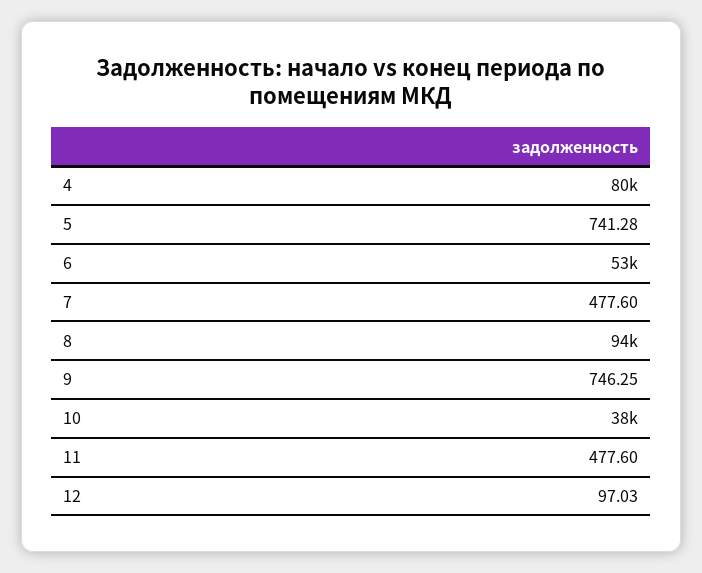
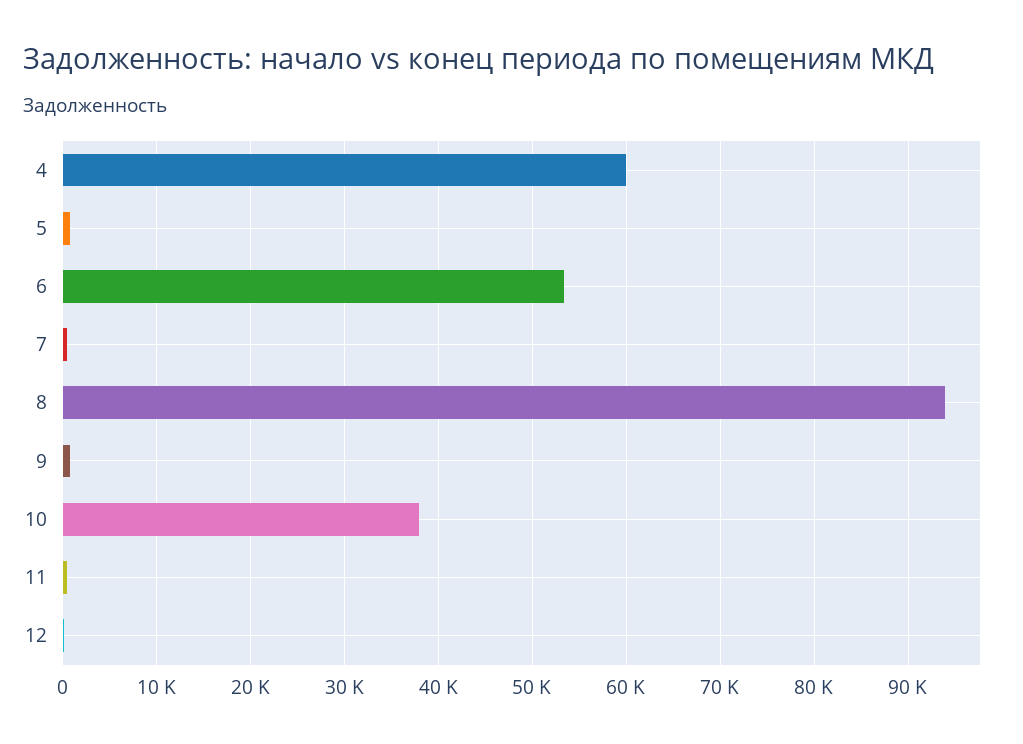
4: 80000 -> 60000

